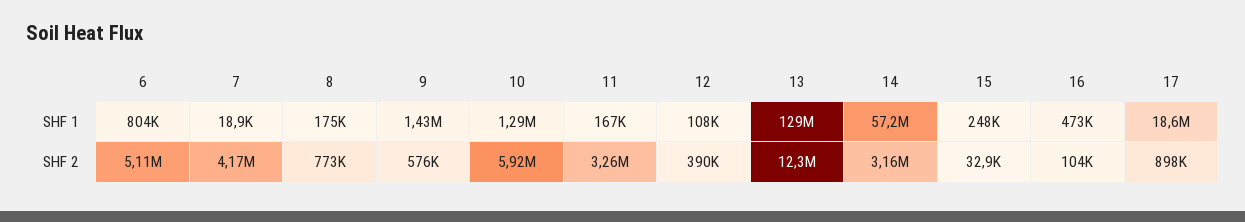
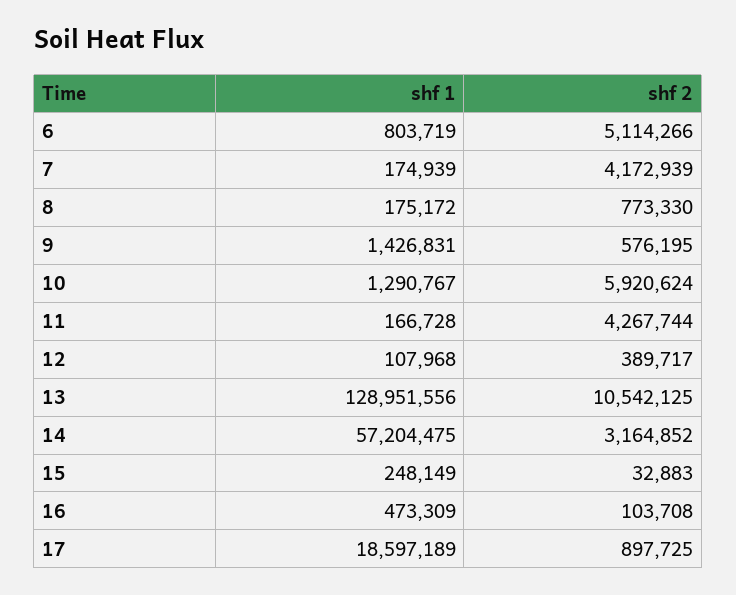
7, SHF 1: 18900 -> 174939
11, SHF 2: 3260000 -> 4267744
13, SHF 2: 12300000 -> 10542125

